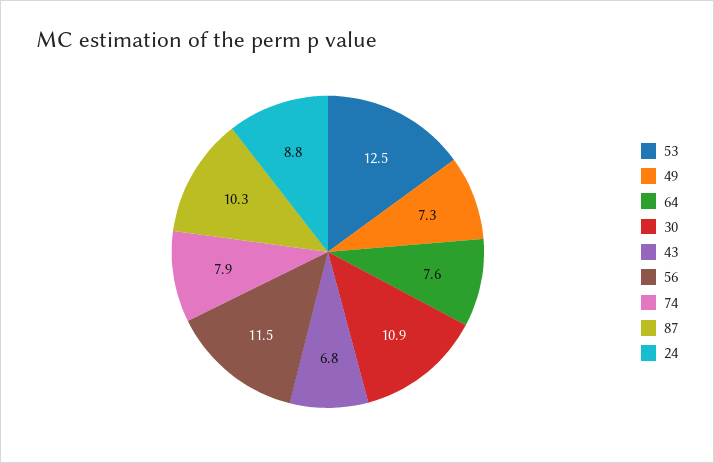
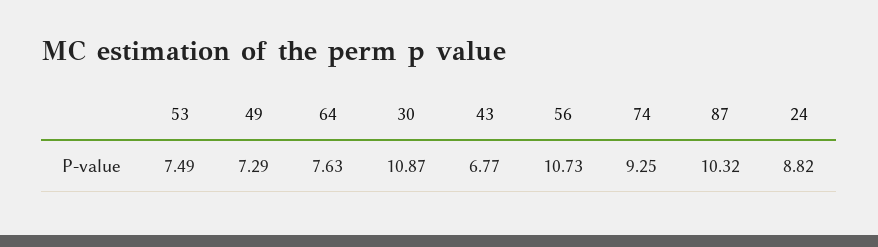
53: 12.5 -> 7.49
56: 11.5 -> 10.73
74: 7.9 -> 9.25

